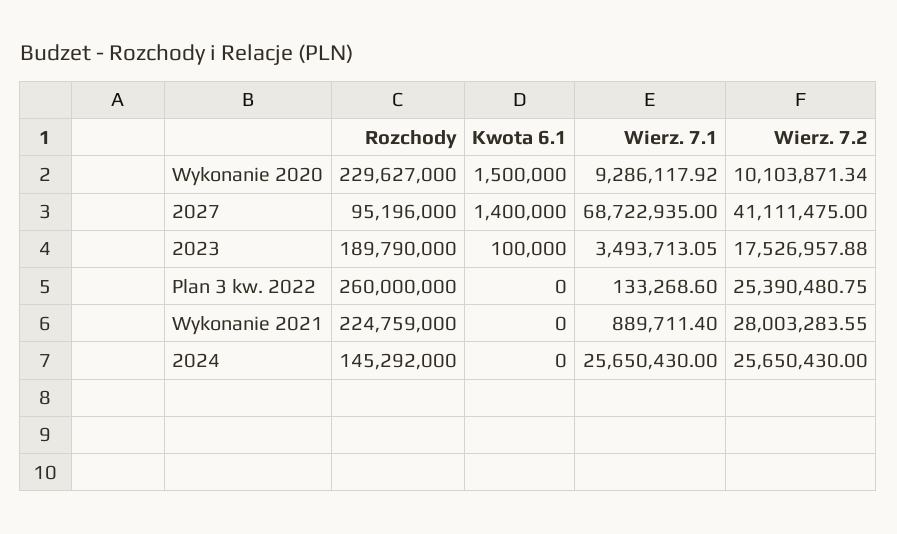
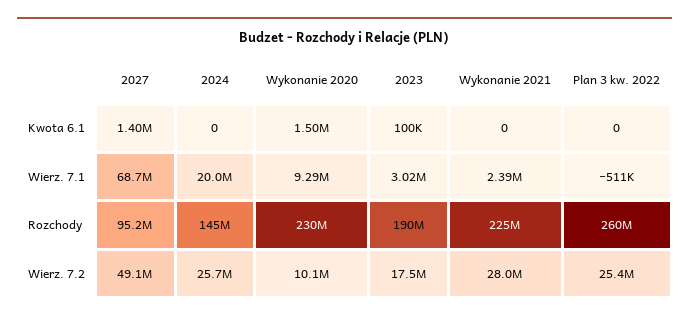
Wierz. 7.2, 2027: 41111475 -> 49100000
Wierz. 7.1, 2023: 3493713.05 -> 3020000
Wierz. 7.1, Plan 3 kw. 2022: 133268.6 -> -511000
Wierz. 7.1, Wykonanie 2021: 889711.4 -> 2390000
Wierz. 7.1, 2024: 25650430 -> 20000000

